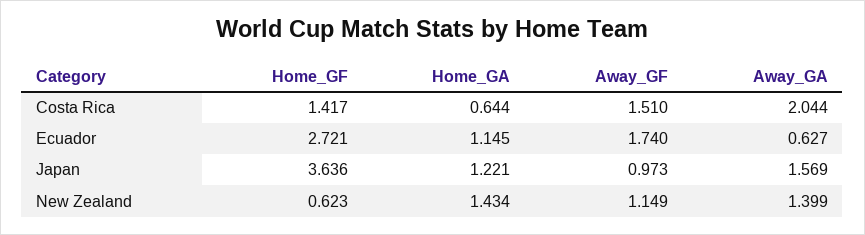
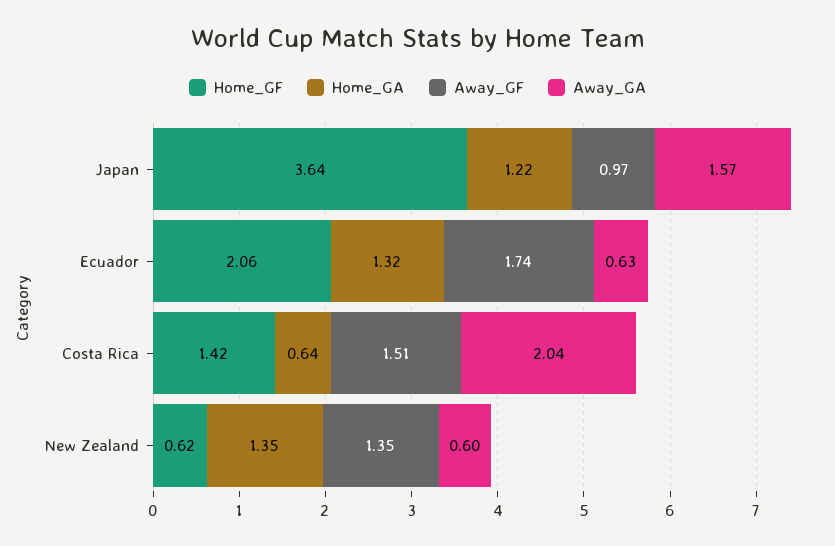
Home_GF, Ecuador: 2.721 -> 2.06
Home_GA, Ecuador: 1.145 -> 1.32
Home_GA, New Zealand: 1.434 -> 1.35
Away_GF, New Zealand: 1.149 -> 1.35
Away_GA, New Zealand: 1.399 -> 0.6

